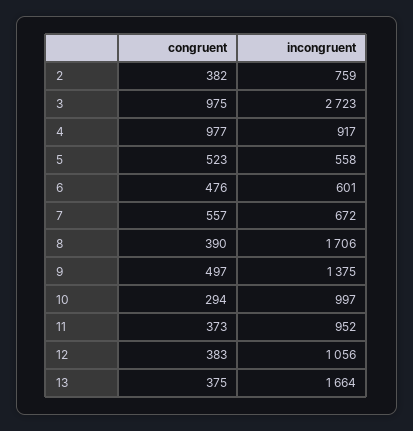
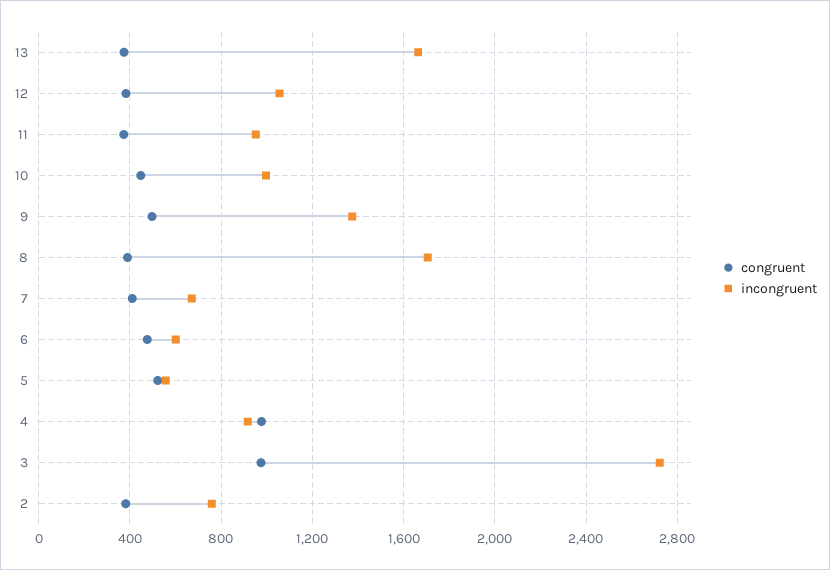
congruent, 7: 557 -> 400
congruent, 10: 294 -> 450

